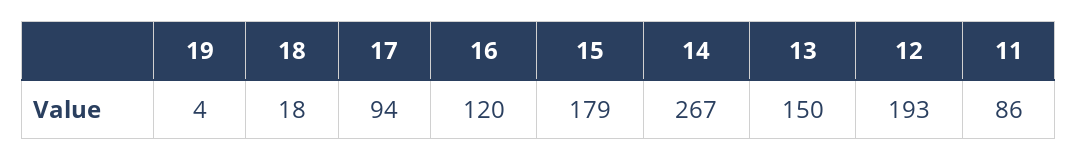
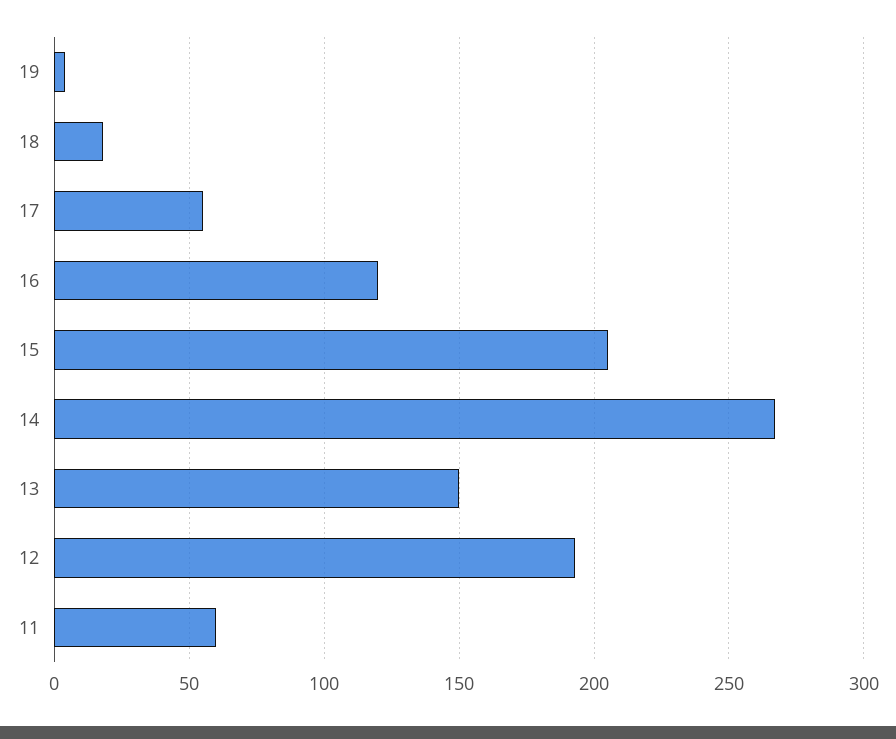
17: 94 -> 55
15: 179 -> 205
11: 86 -> 60

